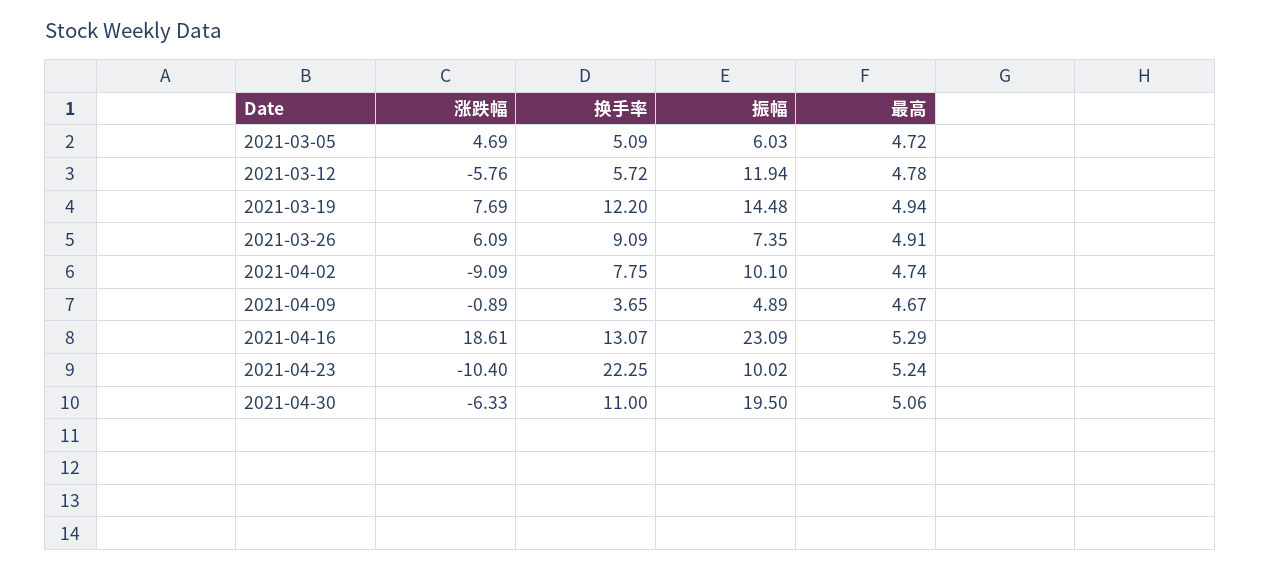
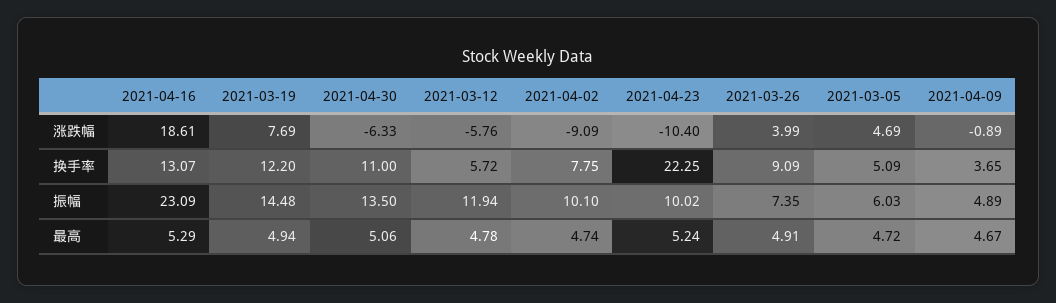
涨跌幅, 2021-03-26: 6.09 -> 3.99
振幅, 2021-04-30: 19.5 -> 13.5

